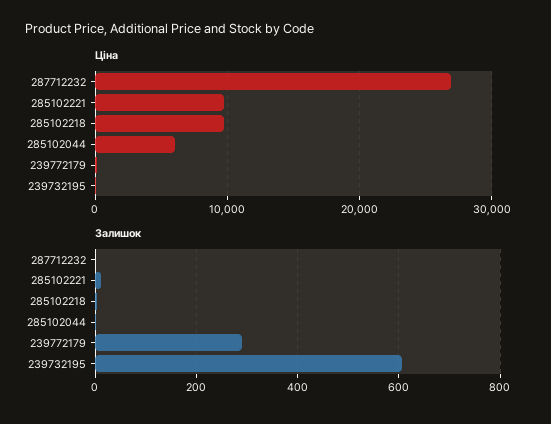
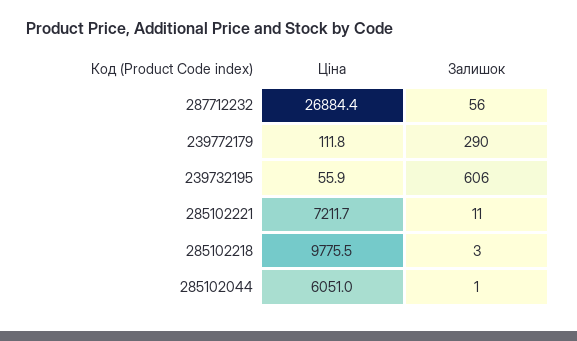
Ціна, 285102221: 10000 -> 7211.7
Залишок, 287712232: 0 -> 56

